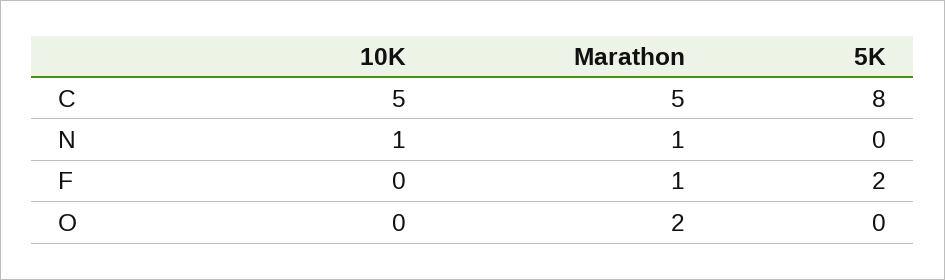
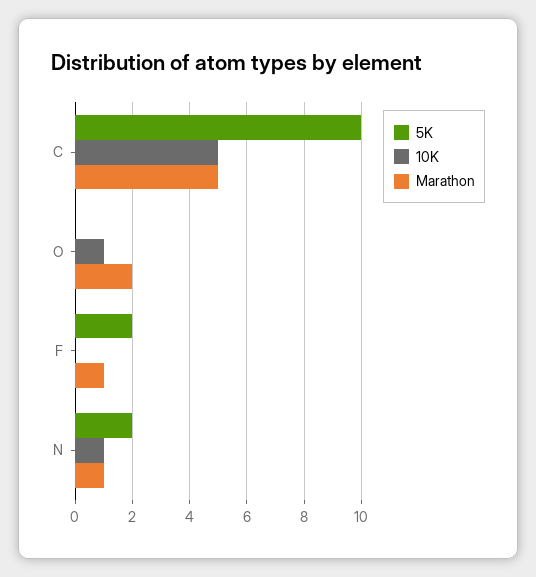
5K, C: 8 -> 10
5K, N: 0 -> 2
10K, O: 0 -> 1

